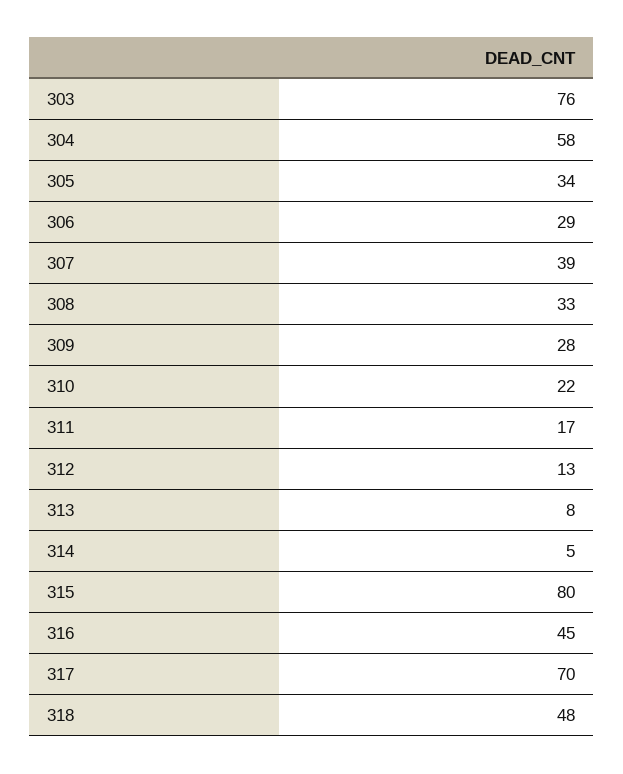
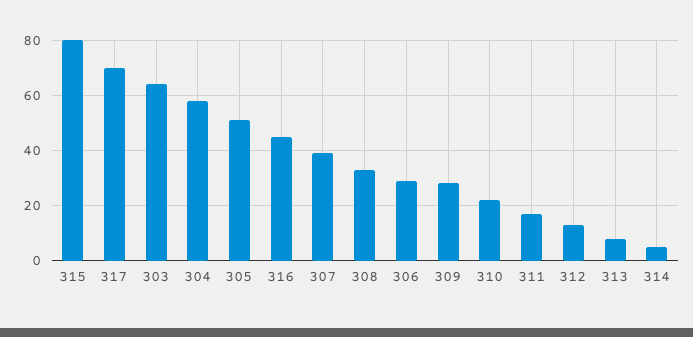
303: 76 -> 65
305: 34 -> 50
318: 48 -> none

